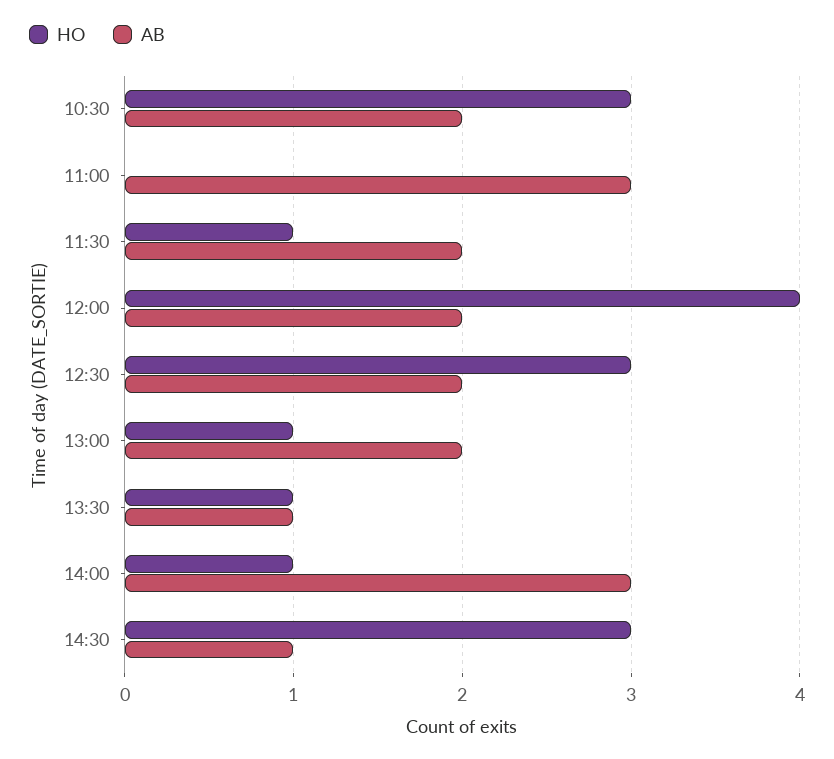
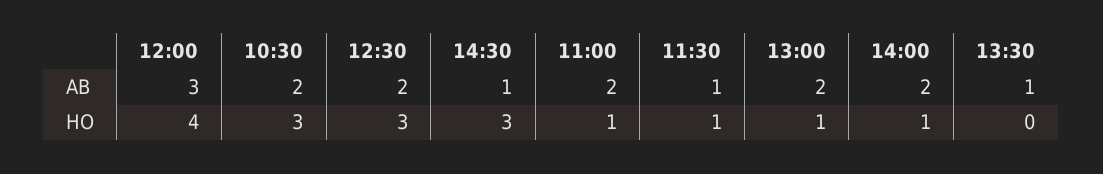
HO, 11:00: 0 -> 1
AB, 11:00: 3 -> 2
AB, 11:30: 2 -> 1
AB, 12:00: 2 -> 3
HO, 13:30: 1 -> 0
AB, 14:00: 3 -> 2

